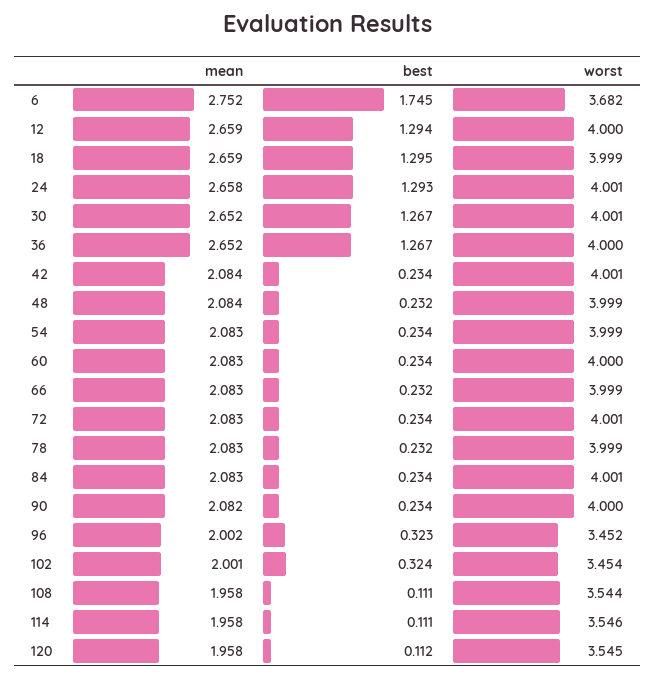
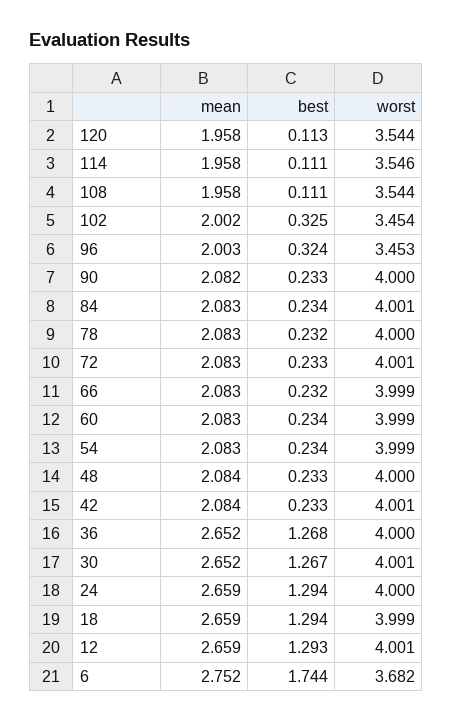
best, 6: 1.745 -> 1.744
best, 12: 1.294 -> 1.293
worst, 12: 4 -> 4.001
best, 18: 1.295 -> 1.294
mean, 24: 2.658 -> 2.659
best, 24: 1.293 -> 1.294
worst, 24: 4.001 -> 4
best, 36: 1.267 -> 1.268
best, 42: 0.234 -> 0.233
best, 48: 0.232 -> 0.233
worst, 48: 3.999 -> 4
worst, 60: 4 -> 3.999
best, 72: 0.234 -> 0.233
worst, 78: 3.999 -> 4
best, 90: 0.234 -> 0.233
mean, 96: 2.002 -> 2.003
best, 96: 0.323 -> 0.324
worst, 96: 3.452 -> 3.453
mean, 102: 2.001 -> 2.002
best, 102: 0.324 -> 0.325
best, 120: 0.112 -> 0.113
worst, 120: 3.545 -> 3.544

